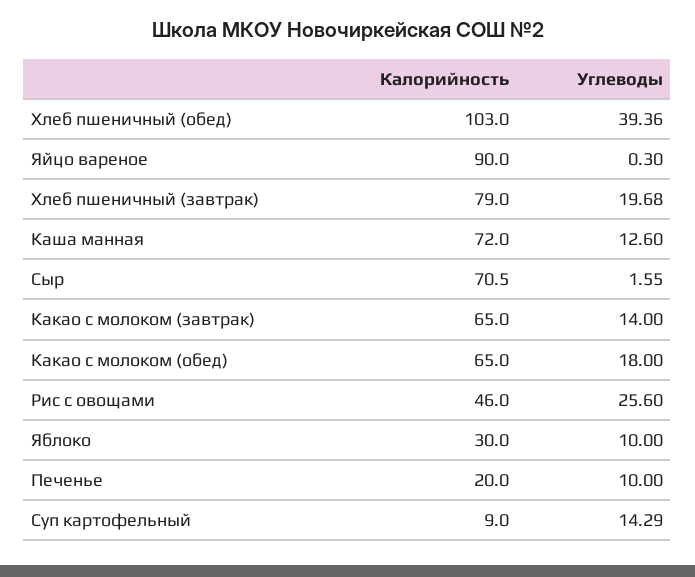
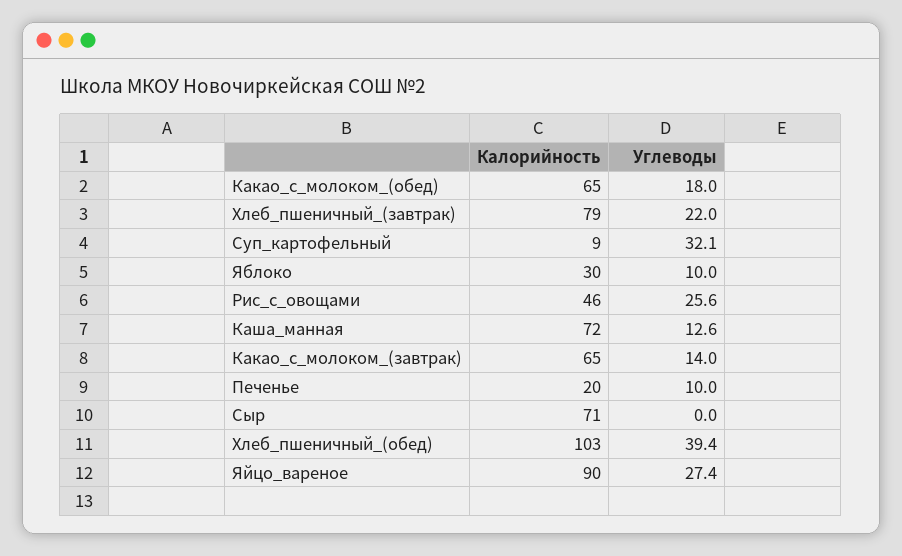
Углеводы, Яйцо вареное: 0.3 -> 27.4
Углеводы, Хлеб пшеничный (завтрак): 19.68 -> 22
Углеводы, Сыр: 1.55 -> 0
Углеводы, Суп картофельный: 14.29 -> 32.1

